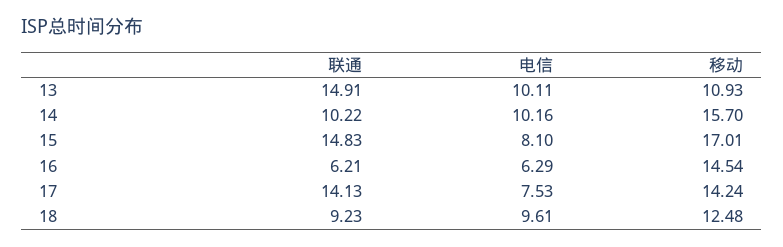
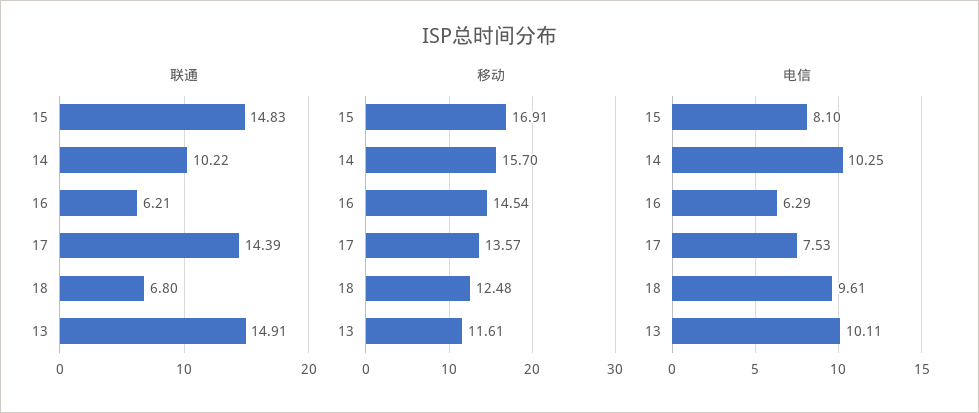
移动, 13: 10.93 -> 11.61
电信, 14: 10.16 -> 10.25
移动, 15: 17.01 -> 16.91
联通, 17: 14.13 -> 14.39
移动, 17: 14.24 -> 13.57
联通, 18: 9.23 -> 6.8

